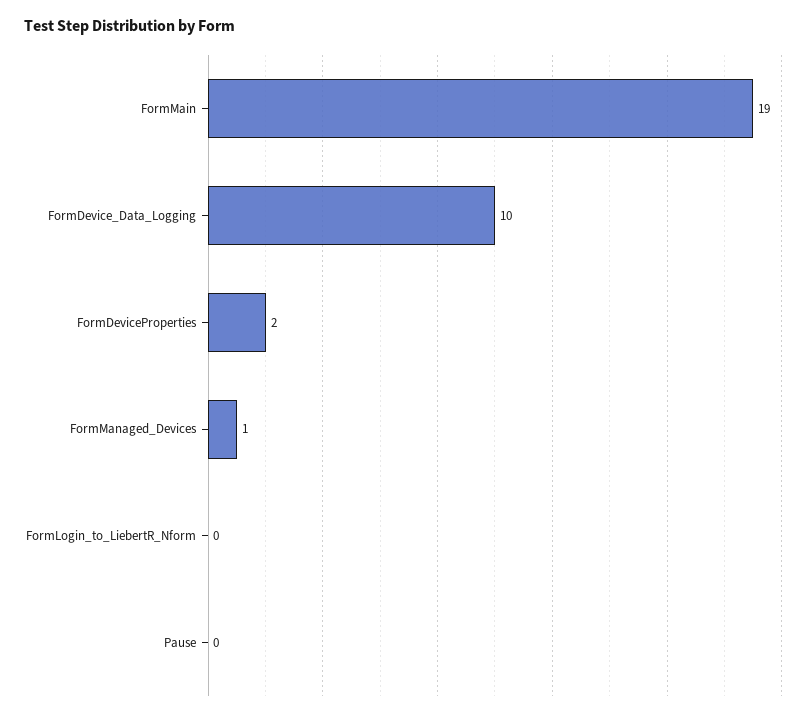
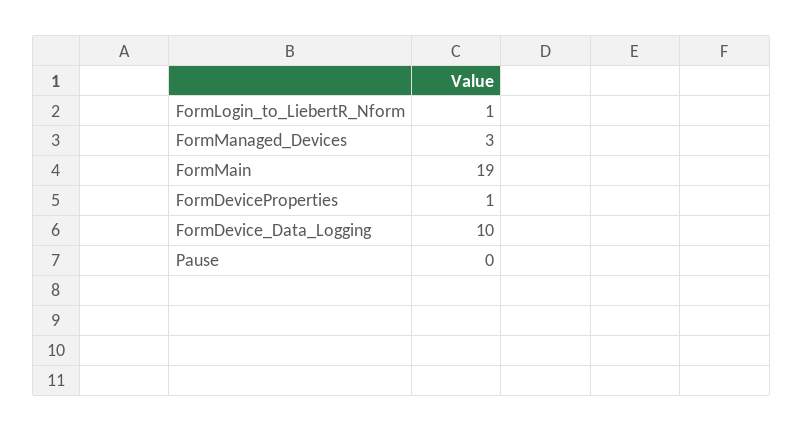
FormDeviceProperties: 2 -> 1
FormManaged_Devices: 1 -> 3
FormLogin_to_LiebertR_Nform: 0 -> 1

